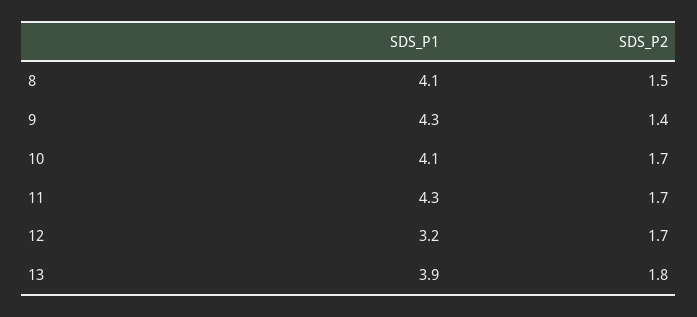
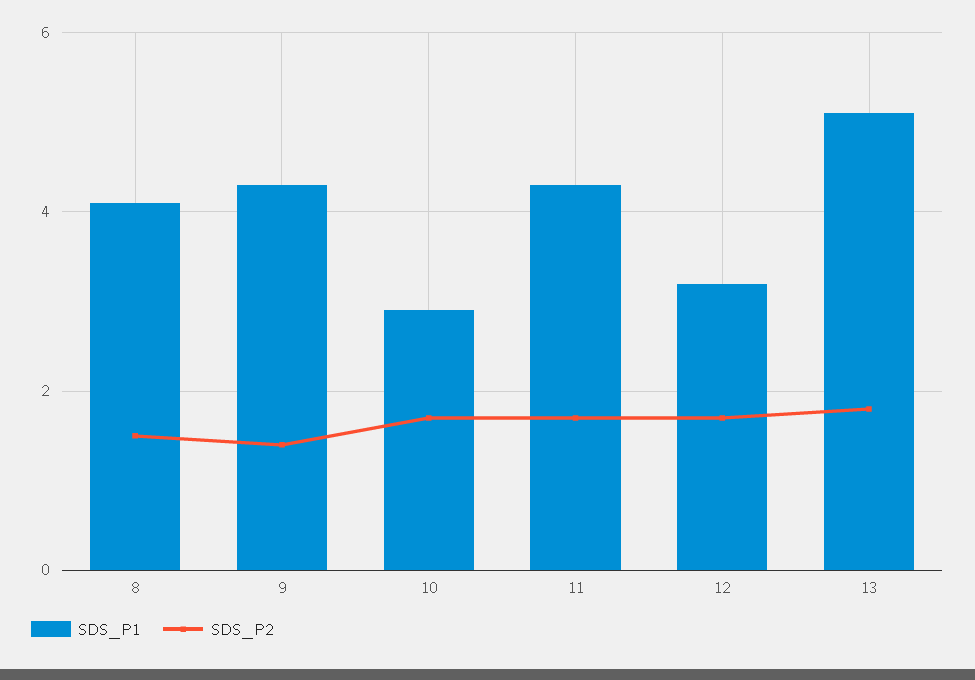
SDS_P1, 10: 4.1 -> 3
SDS_P1, 13: 3.9 -> 5

